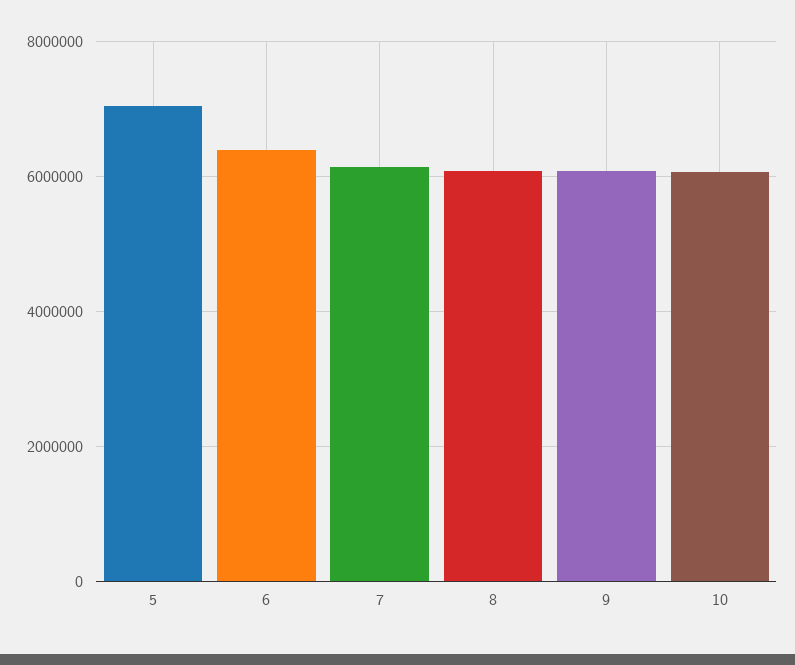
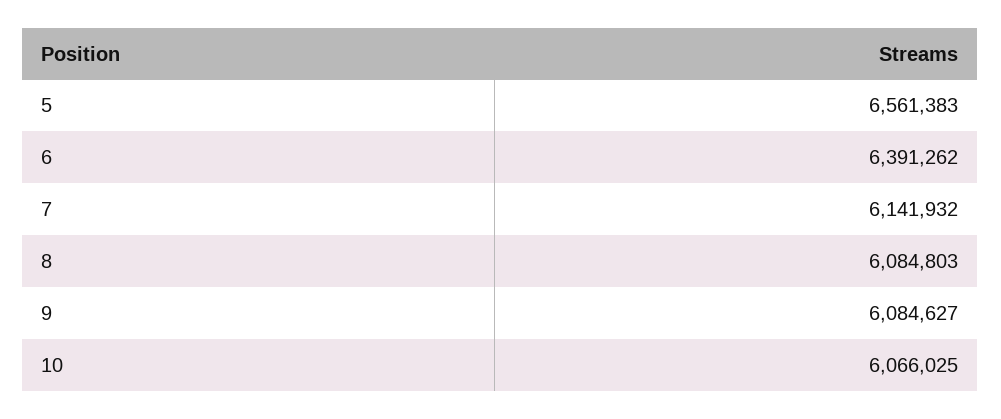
5: 7000000 -> 6561383

